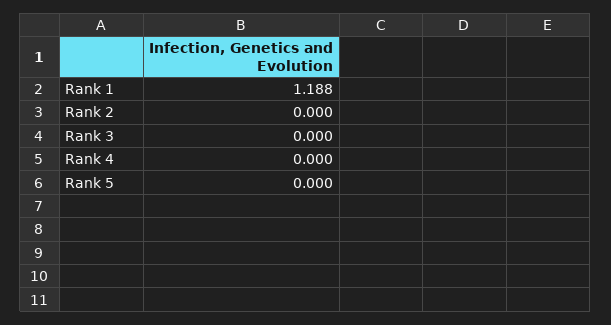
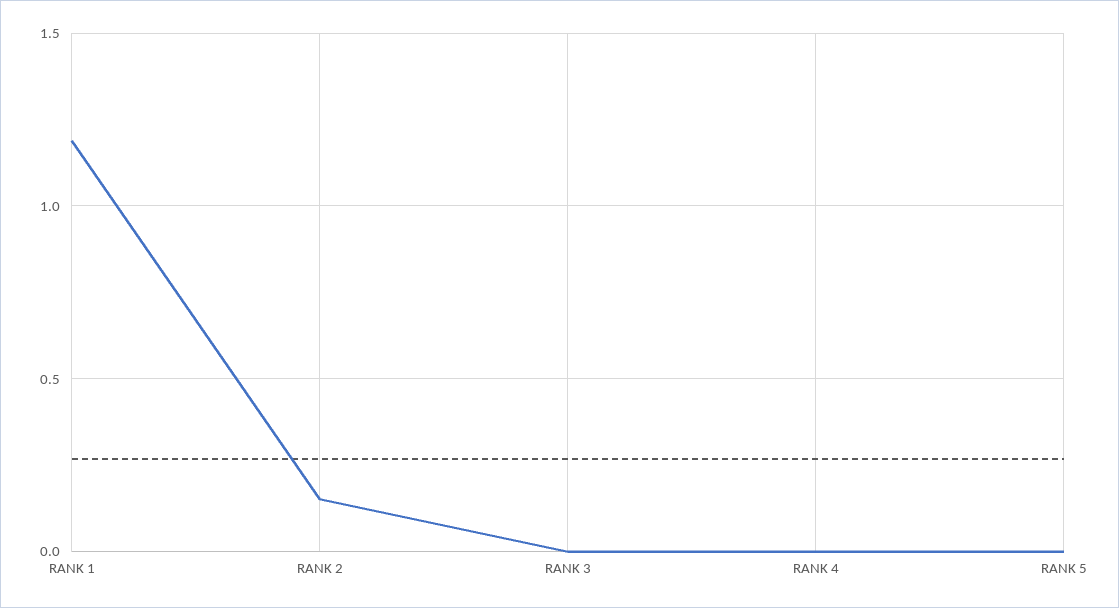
Rank 2: 0 -> 0.15

